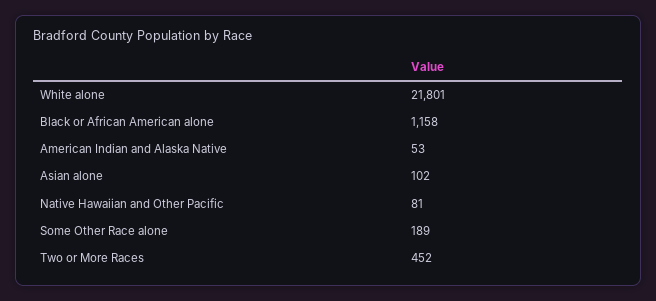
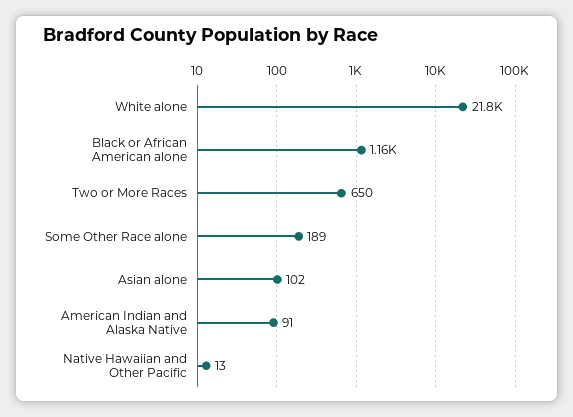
American Indian and Alaska Native: 53 -> 91
Native Hawaiian and Other Pacific: 81 -> 13
Two or More Races: 452 -> 650

